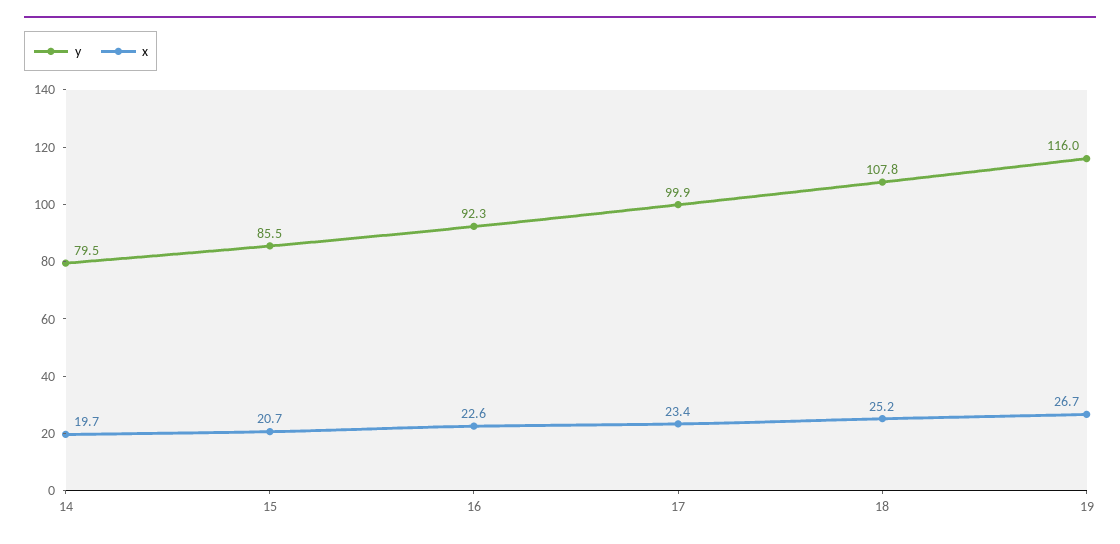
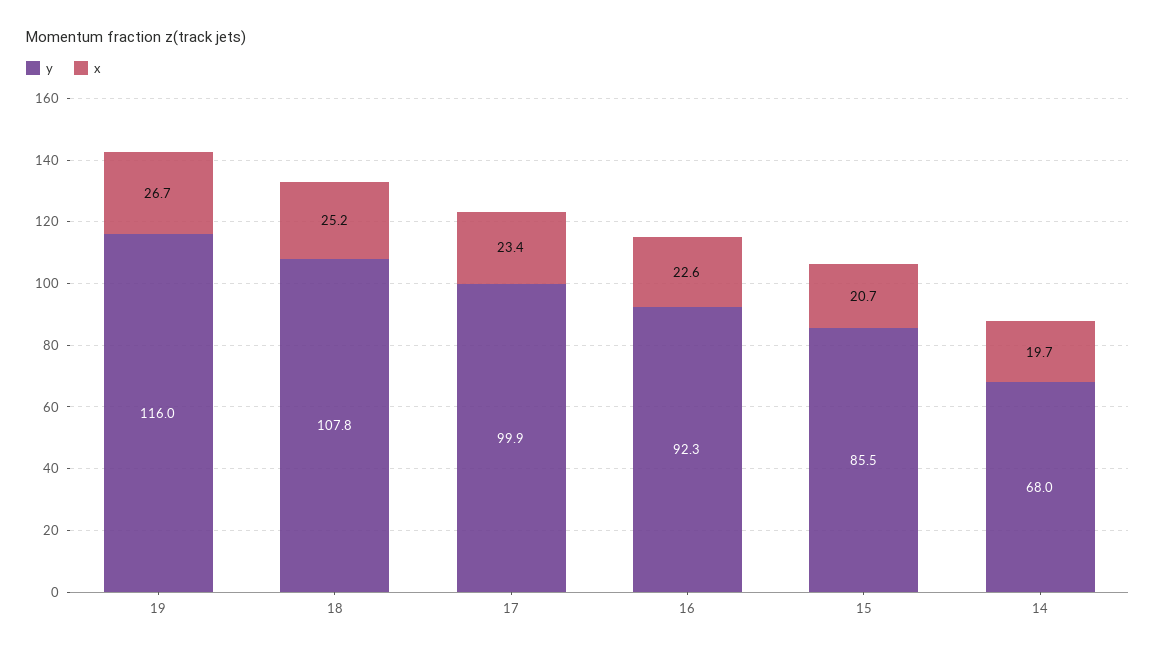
y, 14: 79.5 -> 68

